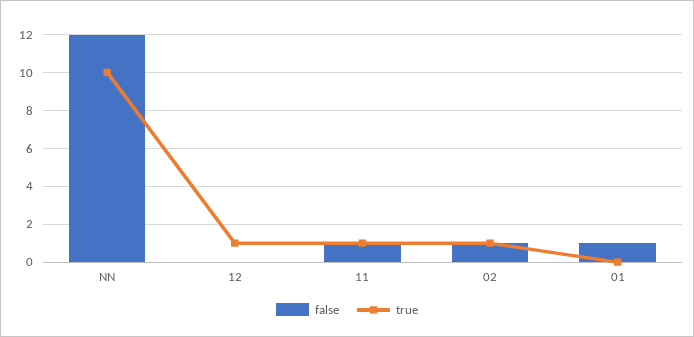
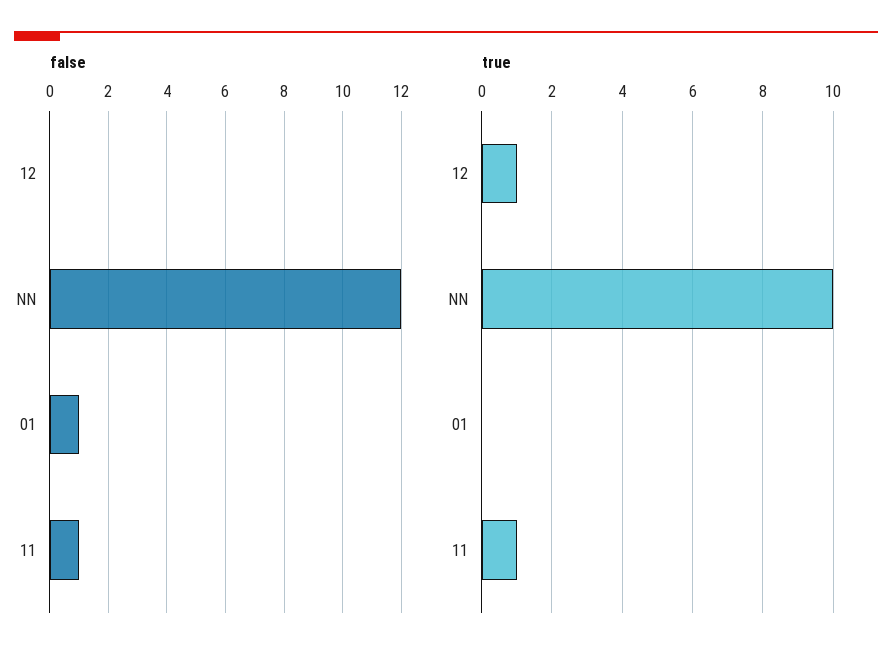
false, 02: 1 -> none
true, 02: 1 -> none

